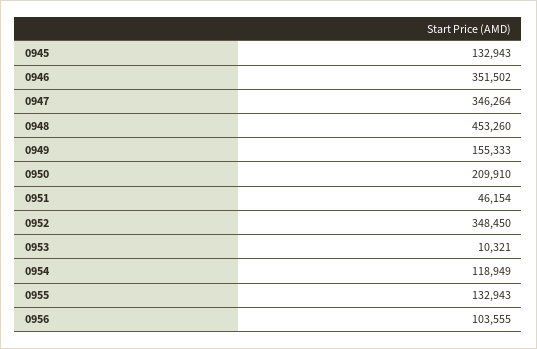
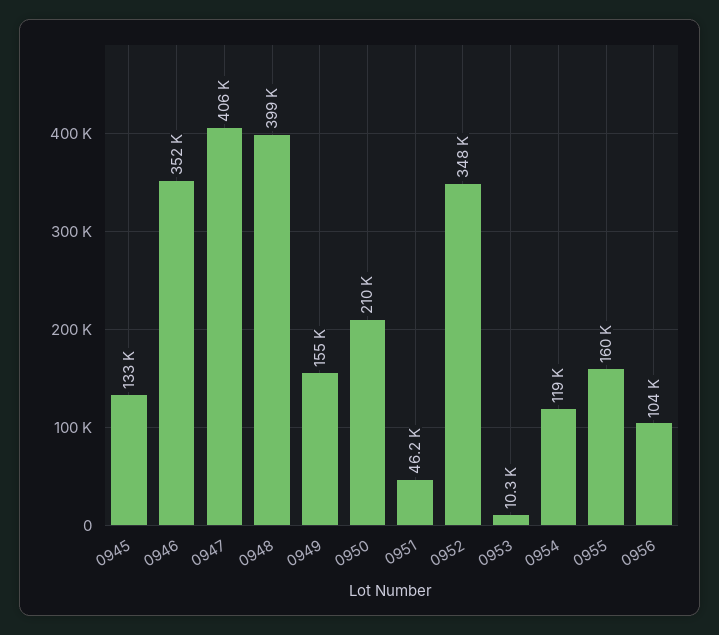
0947: 346264 -> 406000
0948: 453260 -> 399000
0955: 132943 -> 160000

